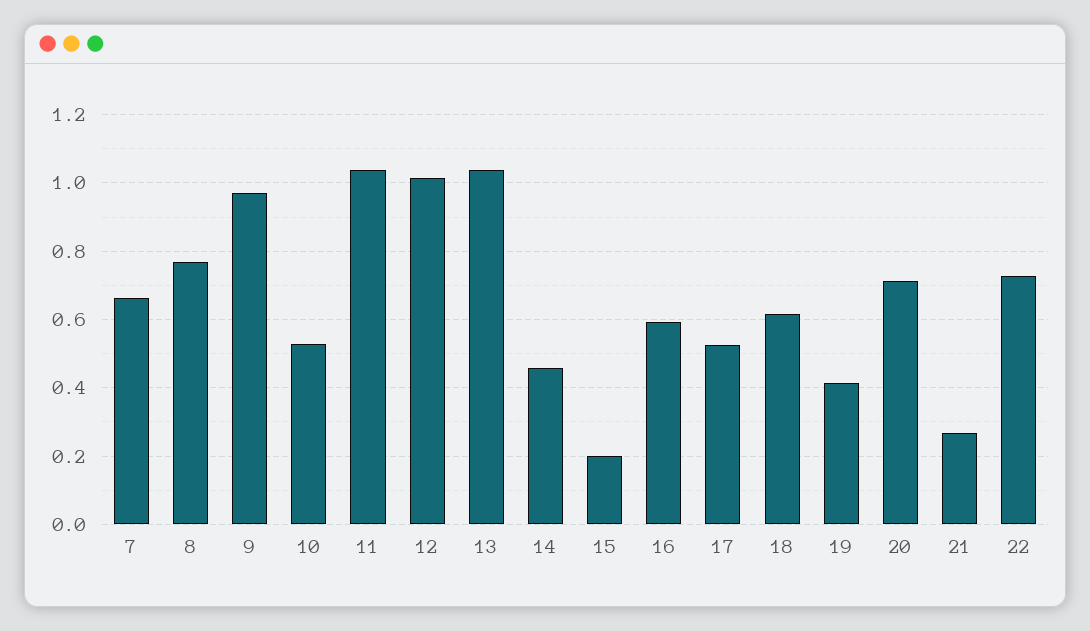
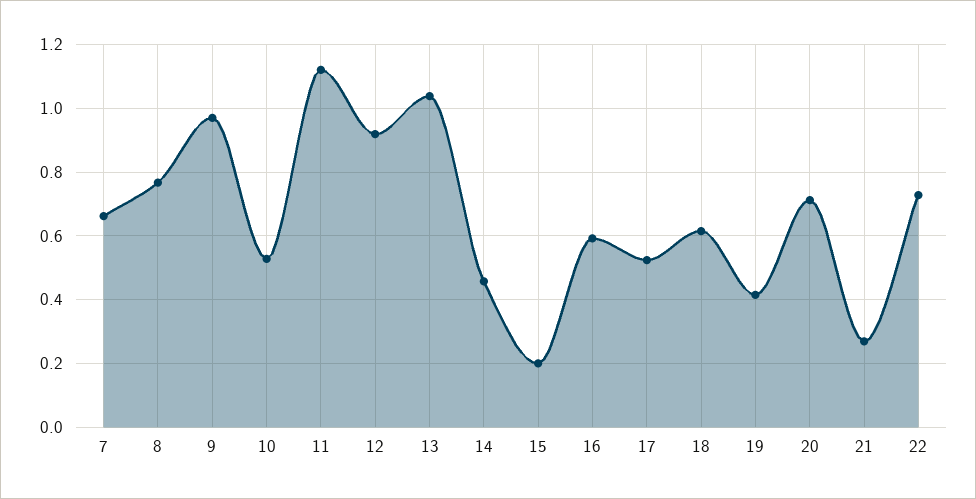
11: 1.04 -> 1.12
12: 1.02 -> 0.92

